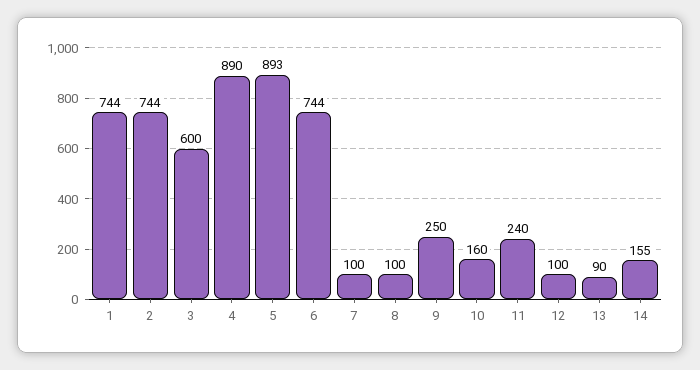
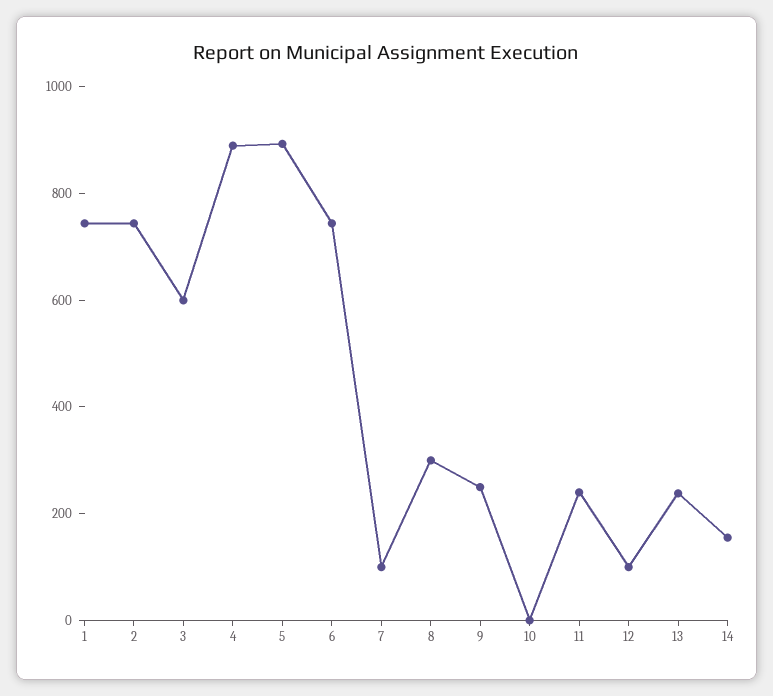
8: 100 -> 300
10: 160 -> 0
13: 90 -> 250

